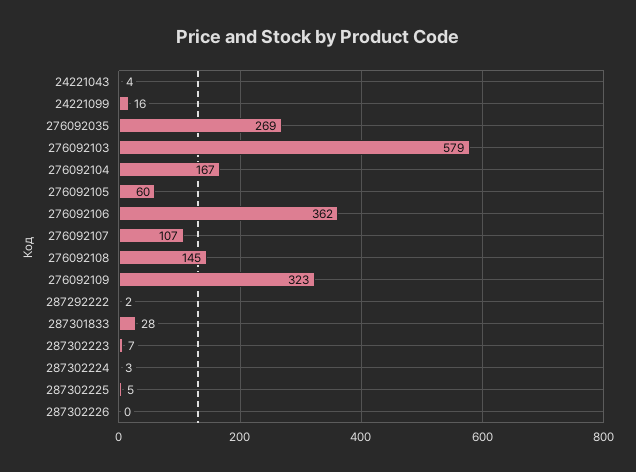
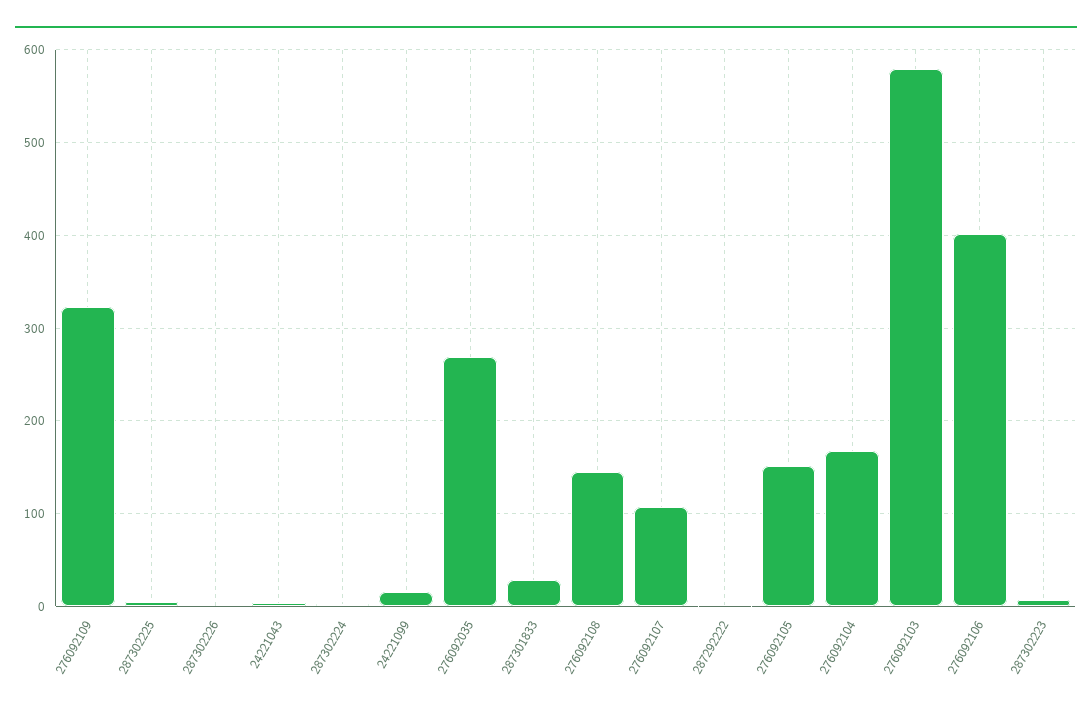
276092105: 60 -> 150
276092106: 362 -> 400

